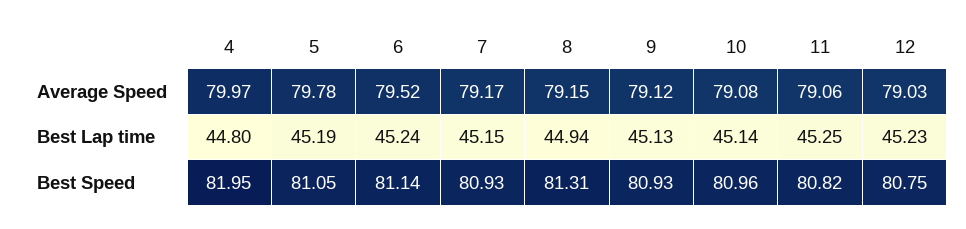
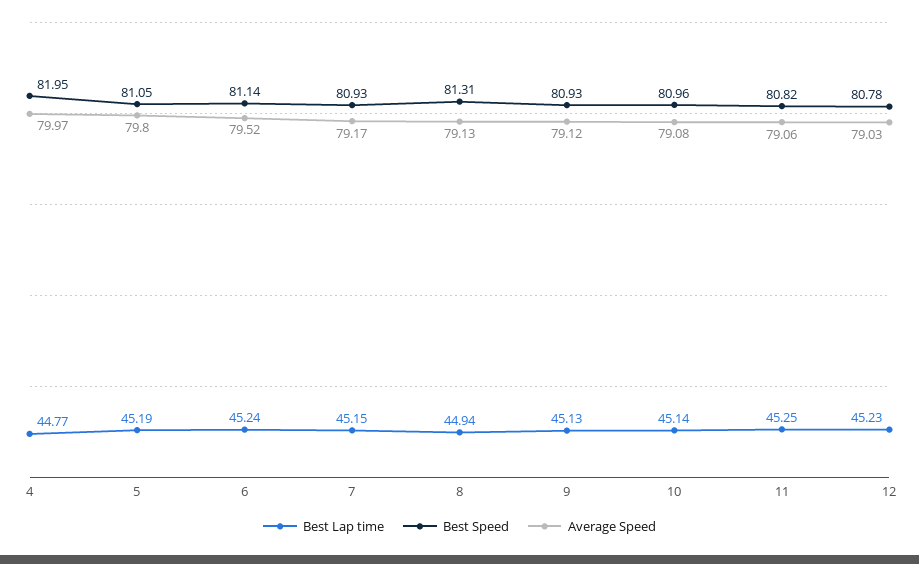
Average Speed, 5: 79.78 -> 79.8
Average Speed, 8: 79.15 -> 79.13
Best Lap time, 4: 44.8 -> 44.77
Best Speed, 12: 80.75 -> 80.78

